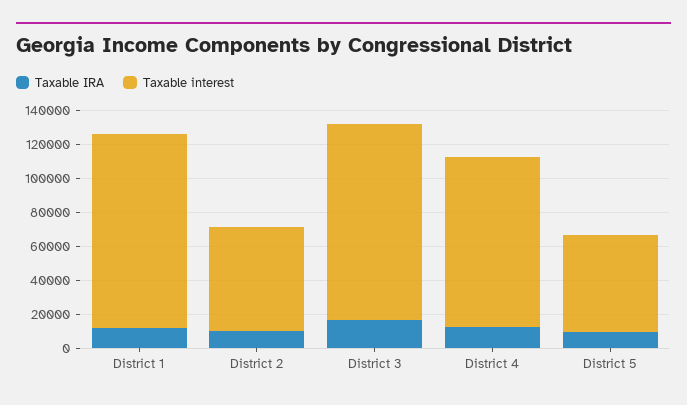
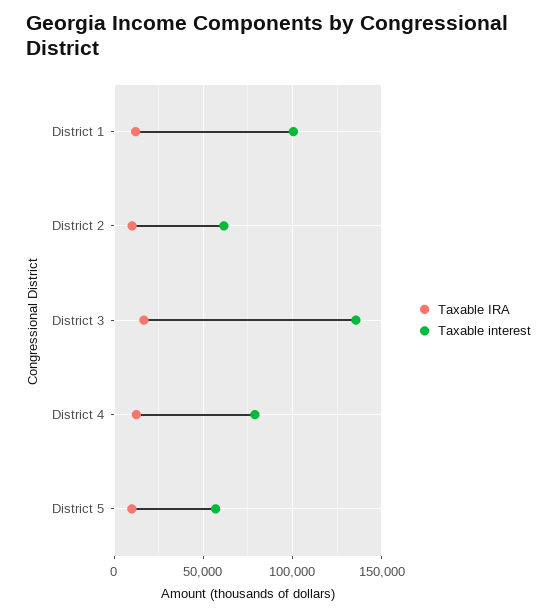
Taxable interest, District 1: 115000 -> 100000
Taxable interest, District 3: 115000 -> 135000
Taxable interest, District 4: 100000 -> 80000

